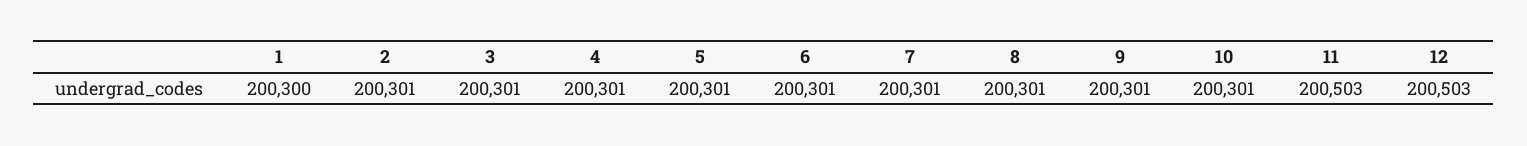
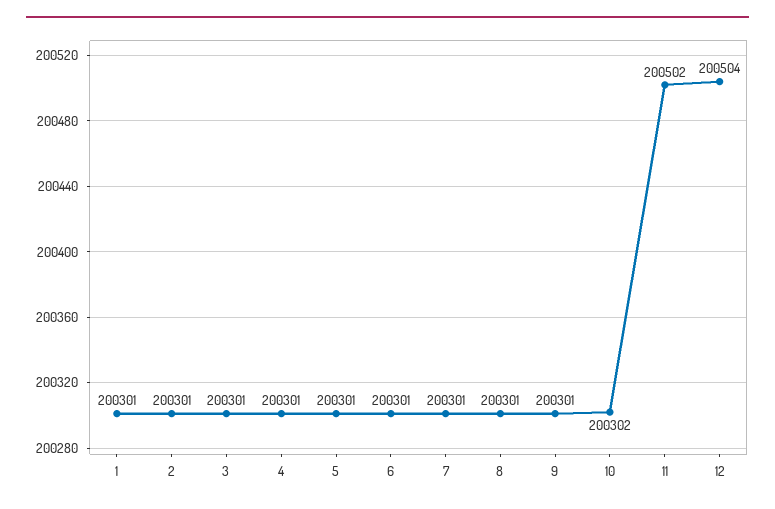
1: 200300 -> 200301
10: 200301 -> 200302
11: 200503 -> 200502
12: 200503 -> 200504

